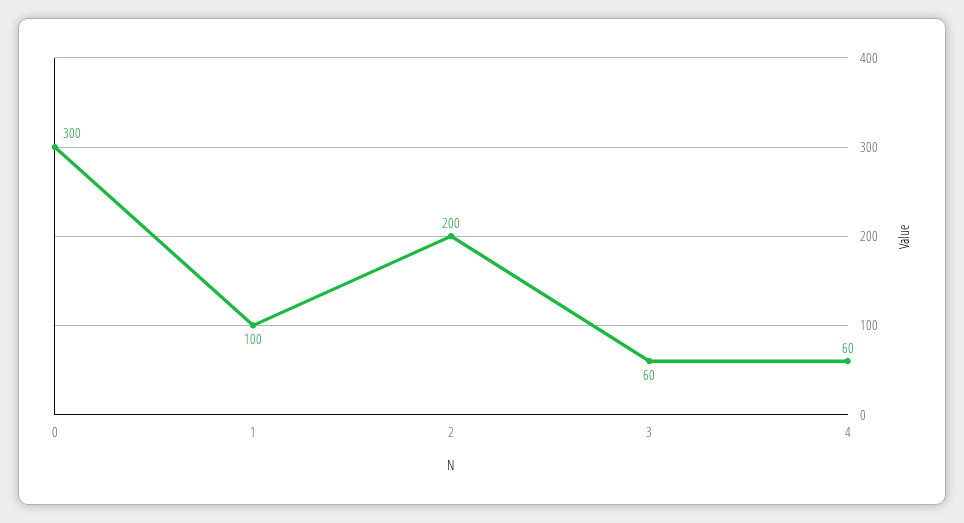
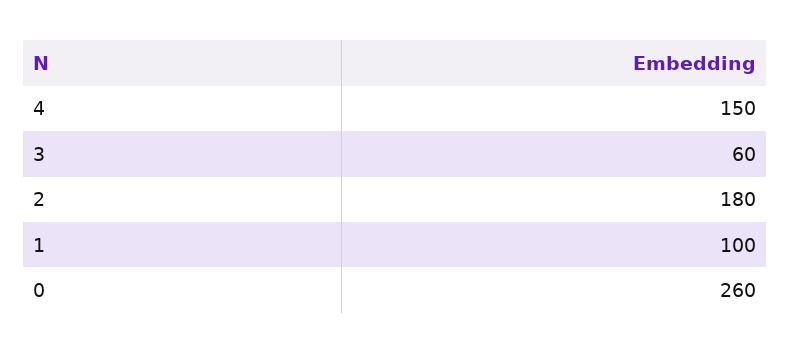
0: 300 -> 260
2: 200 -> 180
4: 60 -> 150

